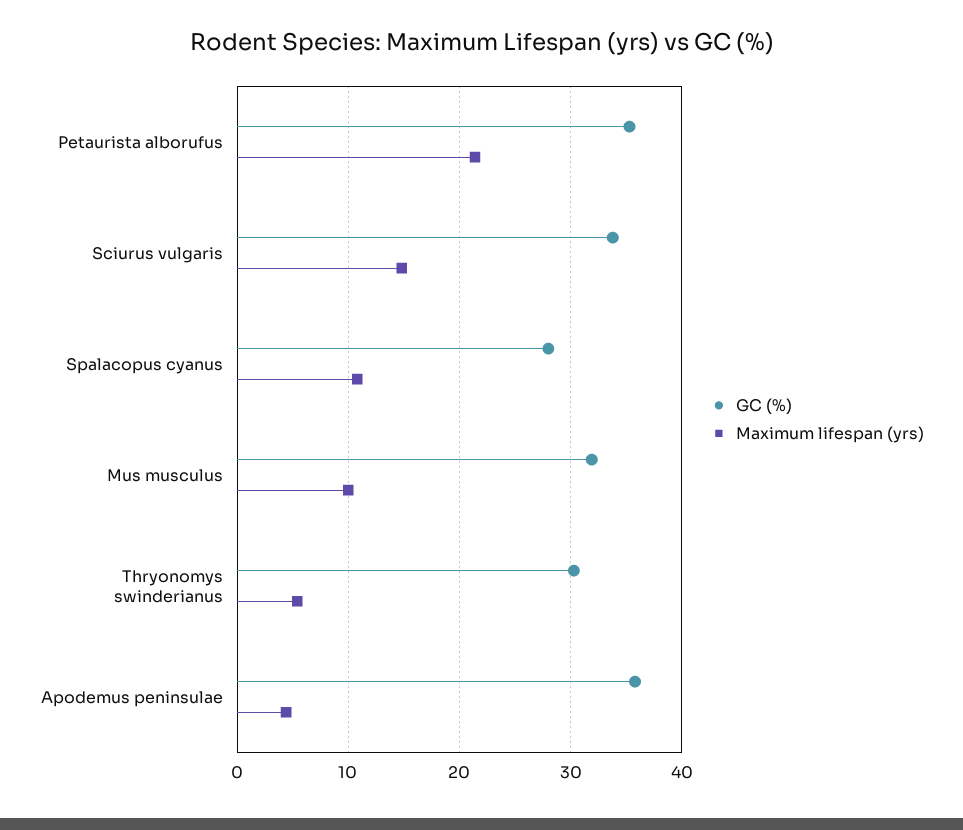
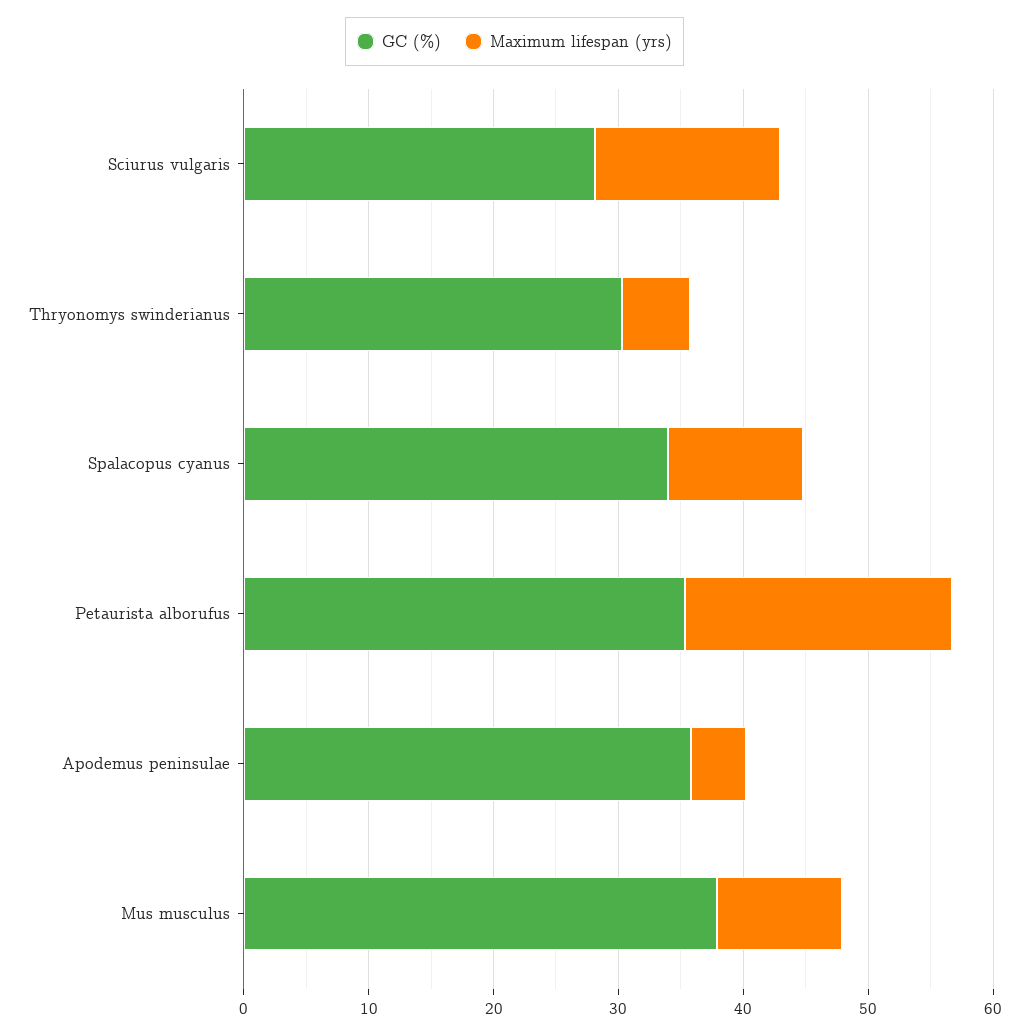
GC (%), Sciurus vulgaris: 34 -> 28
GC (%), Spalacopus cyanus: 28 -> 34
GC (%), Mus musculus: 32 -> 38

